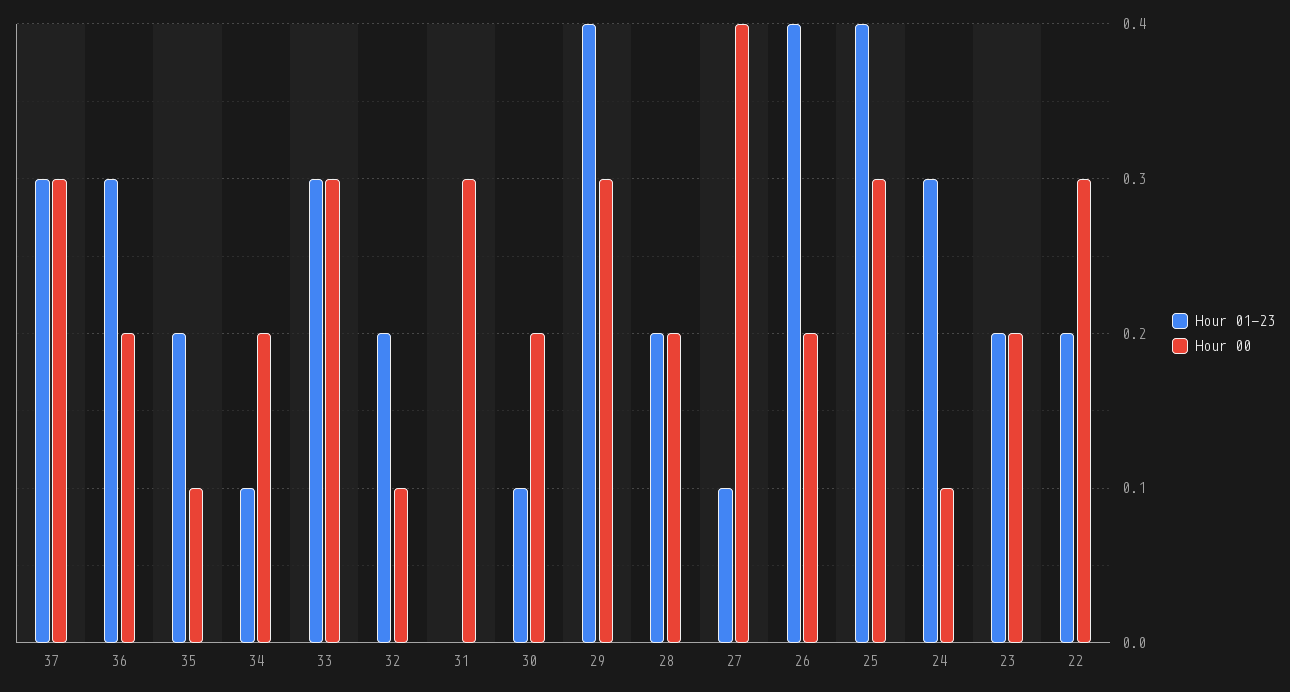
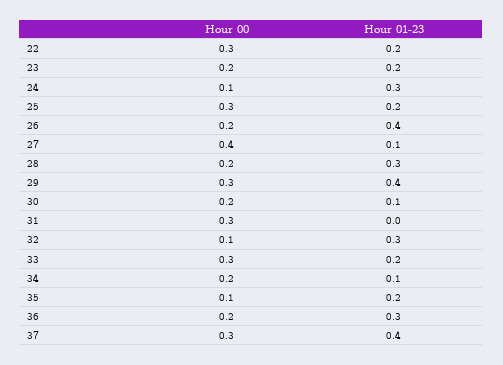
Hour 01-23, 37: 0.3 -> 0.4
Hour 01-23, 33: 0.3 -> 0.2
Hour 01-23, 32: 0.2 -> 0.3
Hour 01-23, 28: 0.2 -> 0.3
Hour 01-23, 25: 0.4 -> 0.2

